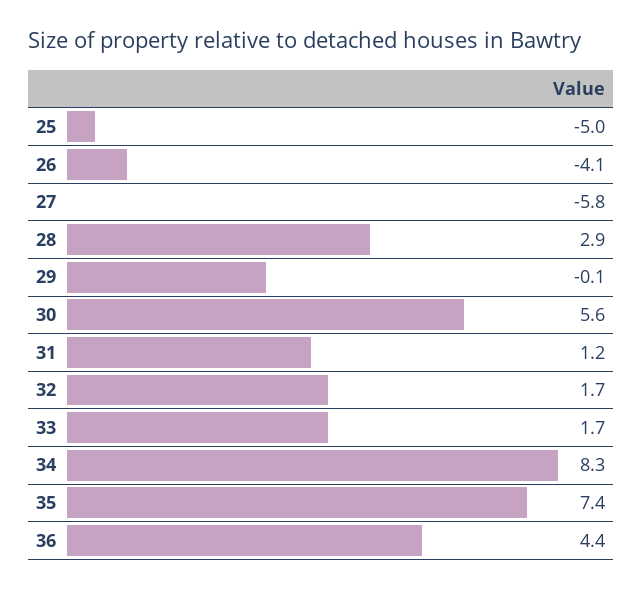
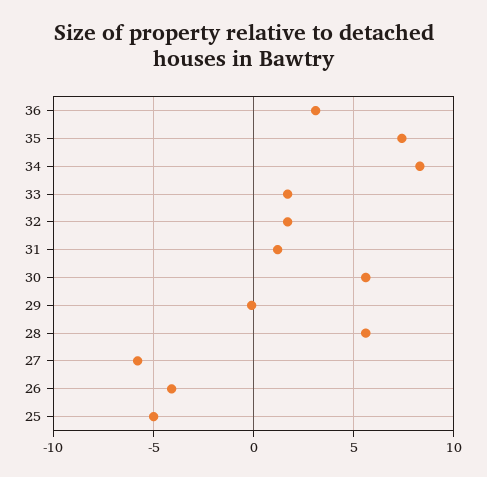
28: 2.9 -> 5.5
36: 4.4 -> 3

